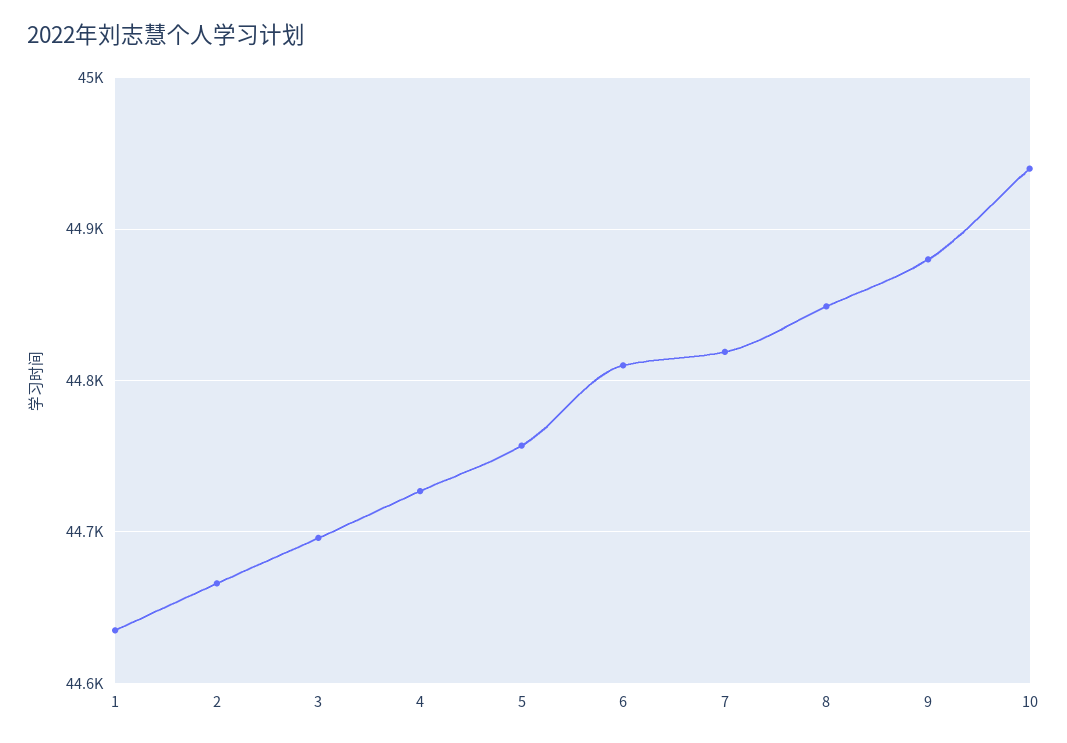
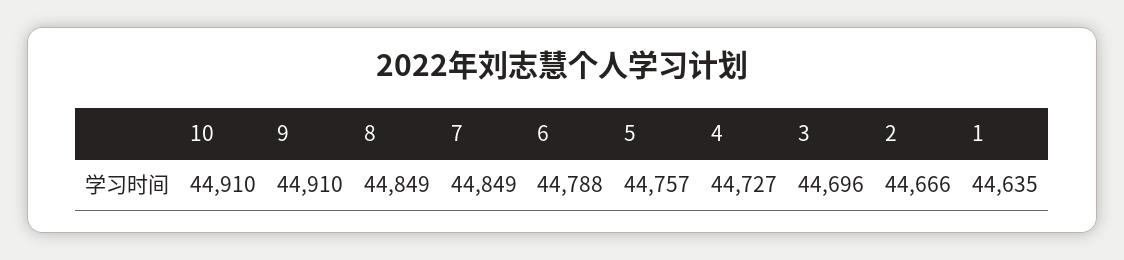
6: 44810 -> 44788
7: 44820 -> 44849
9: 44880 -> 44910
10: 44940 -> 44910

